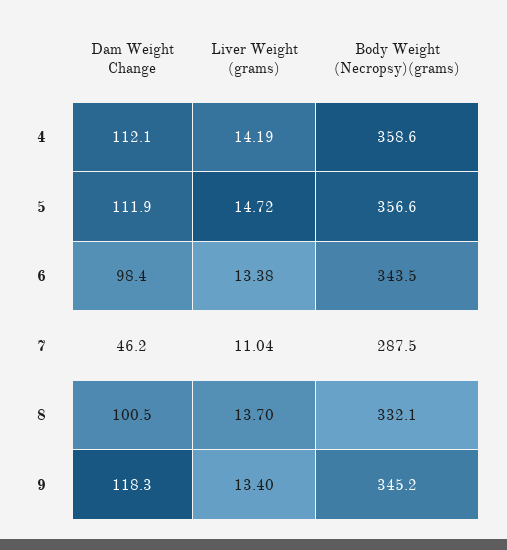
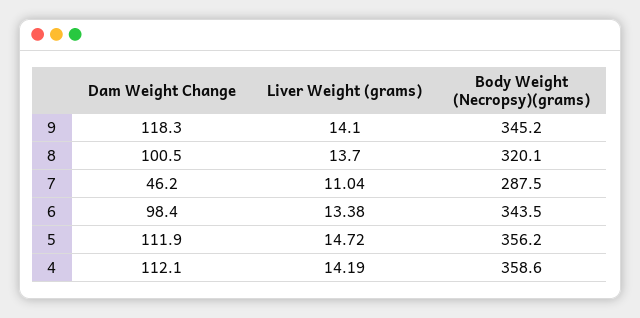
Body Weight (Necropsy)(grams), 5: 356.6 -> 356.2
Body Weight (Necropsy)(grams), 8: 332.1 -> 320.1
Liver Weight (grams), 9: 13.4 -> 14.1

